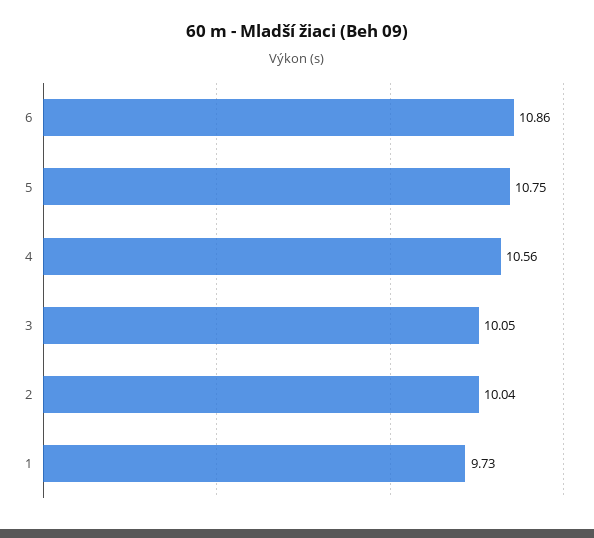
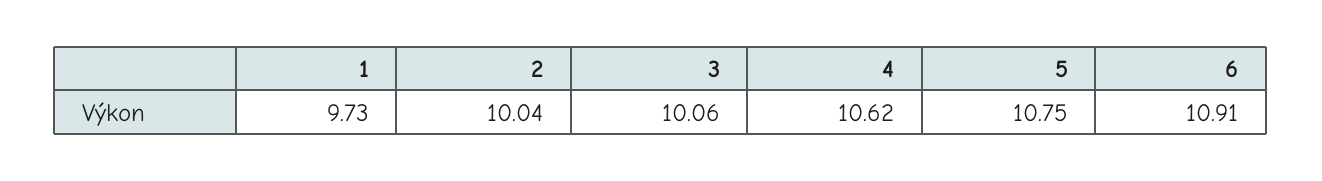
6: 10.86 -> 10.91
4: 10.56 -> 10.62
3: 10.05 -> 10.06

